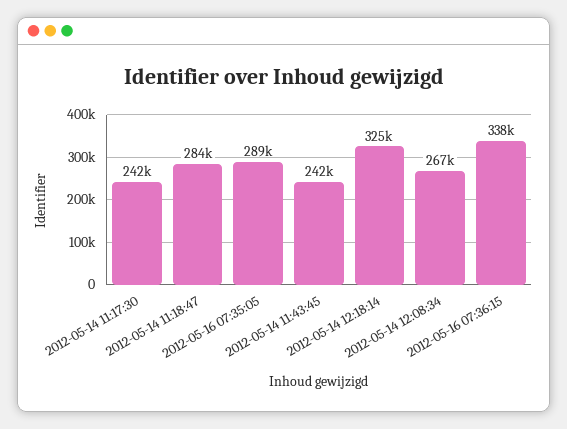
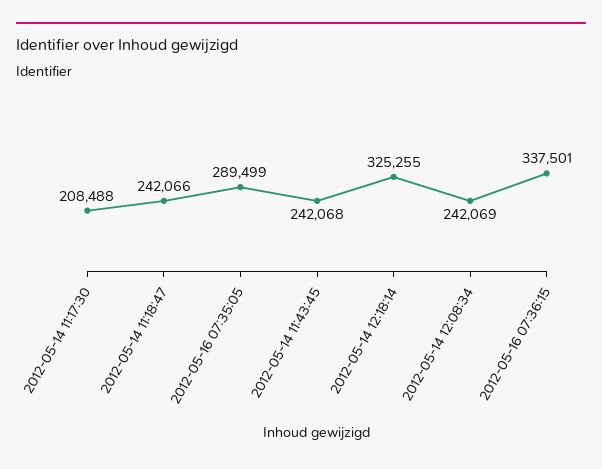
2012-05-14 11:17:30: 242000 -> 208488
2012-05-14 11:18:47: 284000 -> 242066
2012-05-14 12:08:34: 267000 -> 242069

